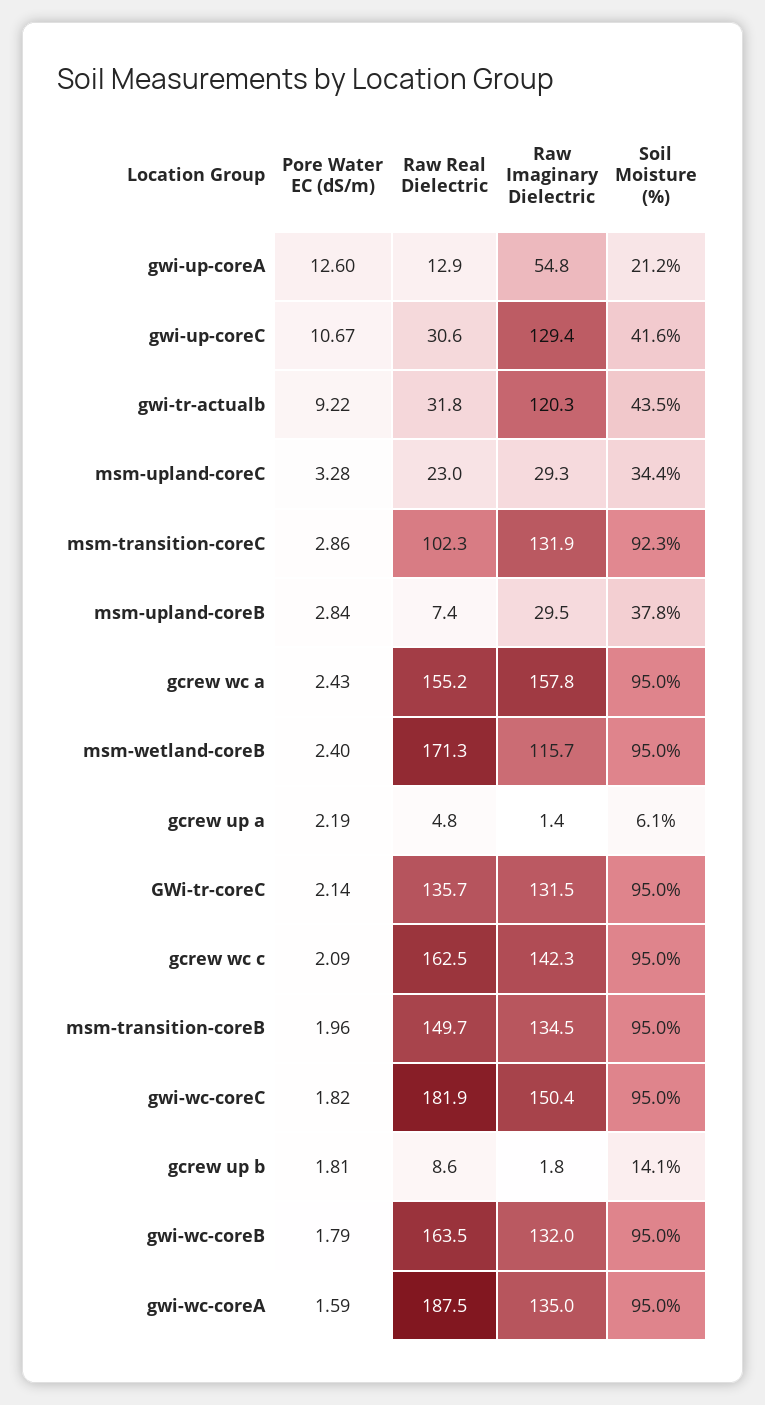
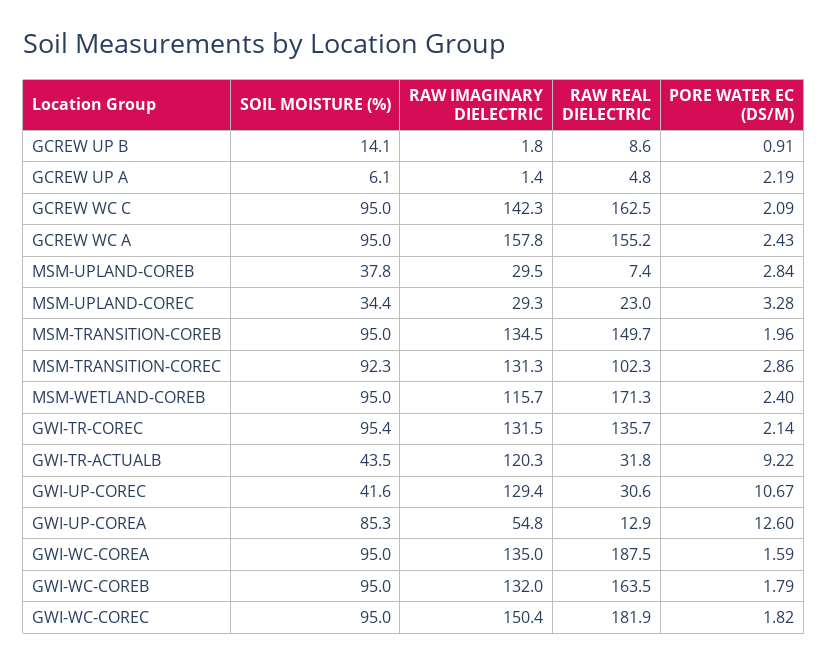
Soil Moisture (%), gwi-up-coreA: 21.2 -> 85.3
Raw Imaginary Dielectric, msm-transition-coreC: 131.9 -> 131.3
Soil Moisture (%), GWi-tr-coreC: 95 -> 95.4
Pore Water EC (dS/m), gcrew up b: 1.81 -> 0.91

